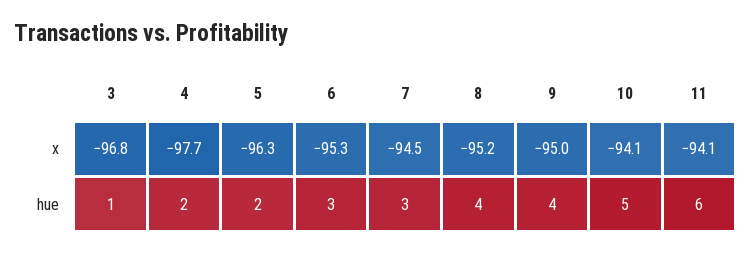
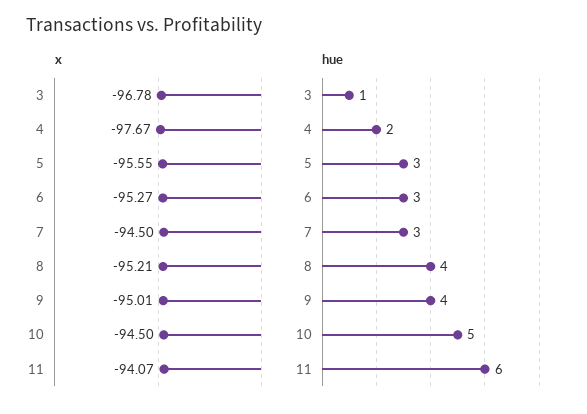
x, 5: -96.3 -> -95.55
x, 10: -94.1 -> -94.5
hue, 5: 2 -> 3

